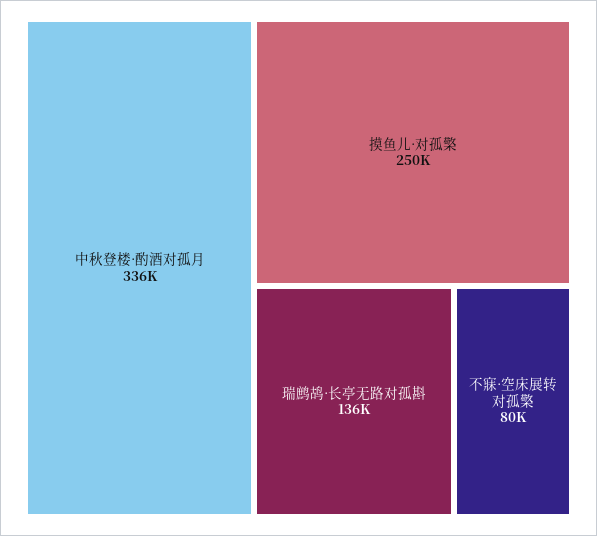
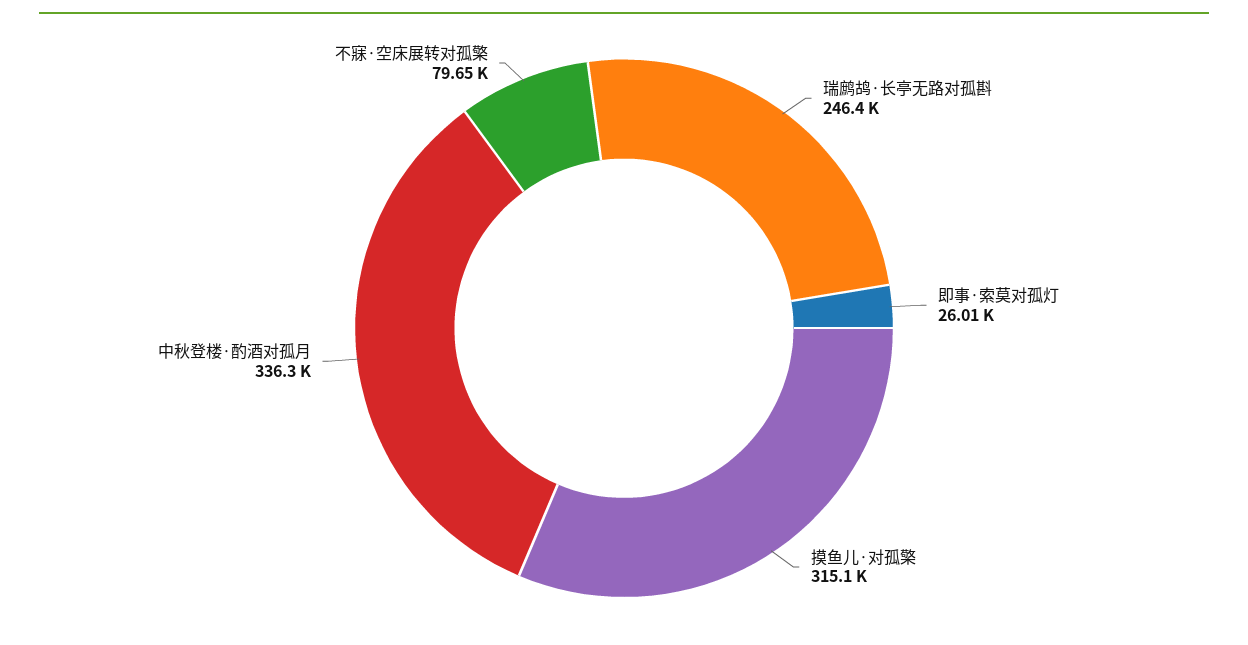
摸鱼儿·对孤檠: 250000 -> 315100
瑞鹧鸪·长亭无路对孤斟: 136000 -> 246400
即事·索莫对孤灯: none -> 26010

